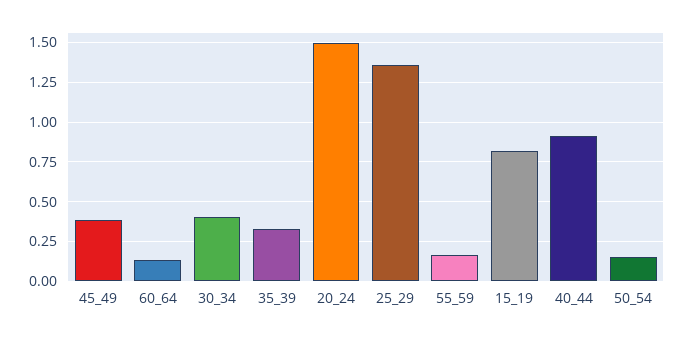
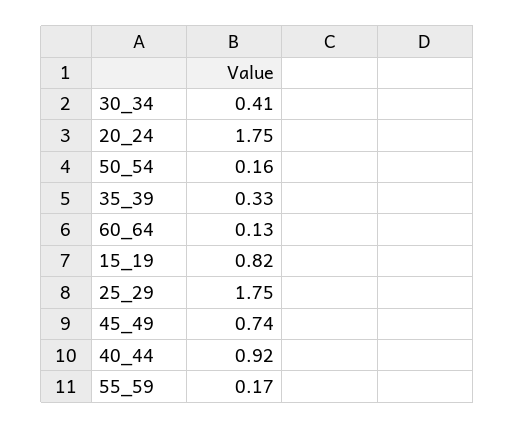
45_49: 0.4 -> 0.74
20_24: 1.5 -> 1.75
25_29: 1.35 -> 1.75

